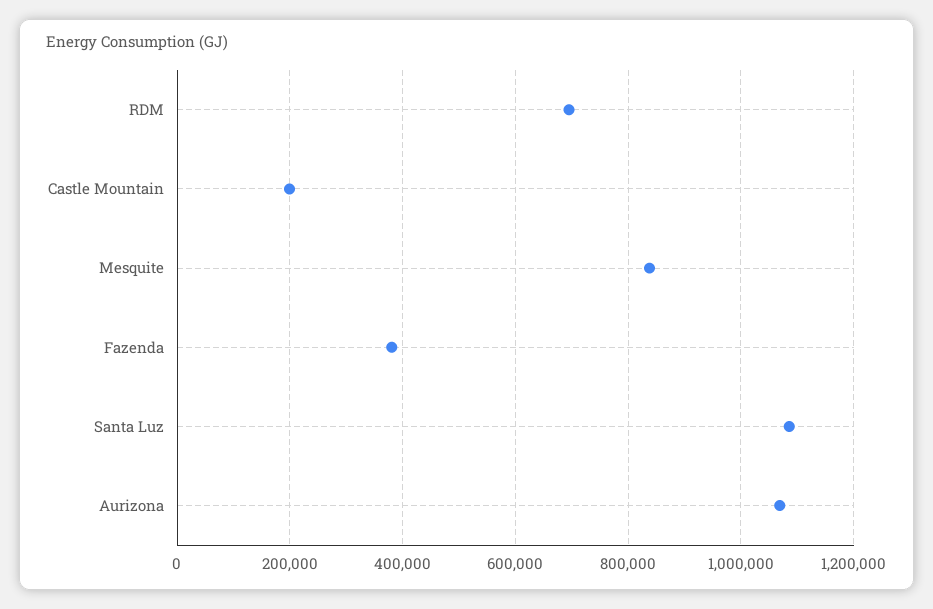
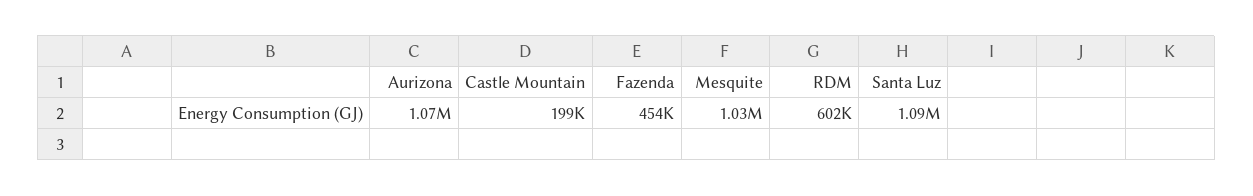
RDM: 700000 -> 602000
Mesquite: 840000 -> 1030000
Fazenda: 380000 -> 454000

